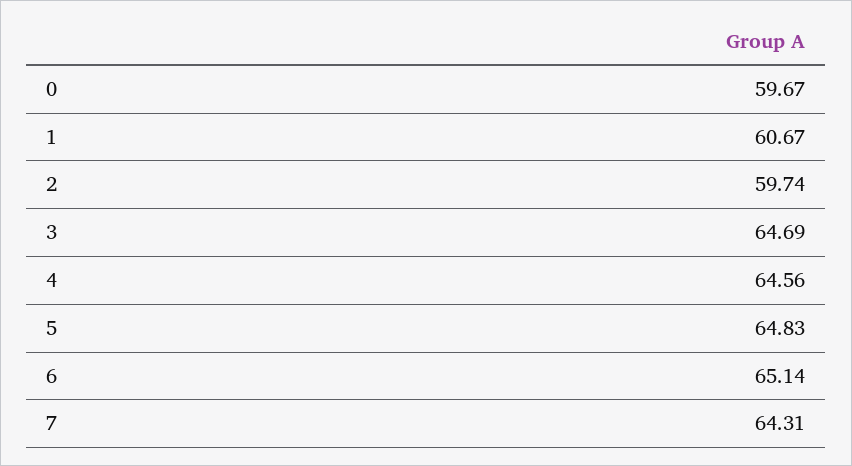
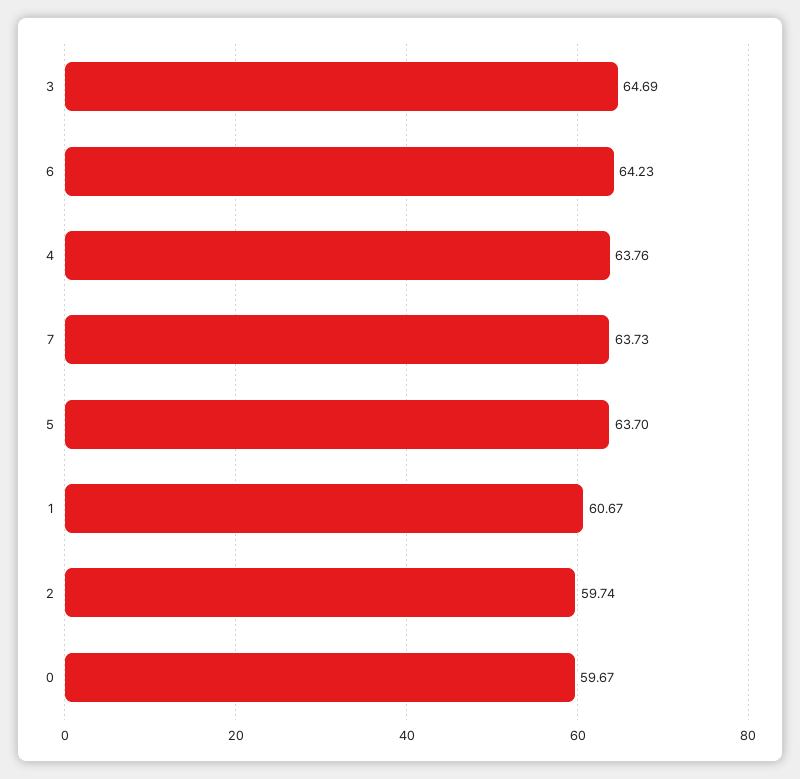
4: 64.56 -> 63.76
5: 64.83 -> 63.7
6: 65.14 -> 64.23
7: 64.31 -> 63.73

